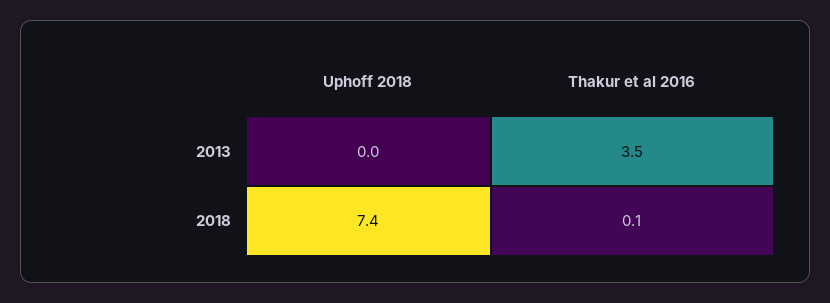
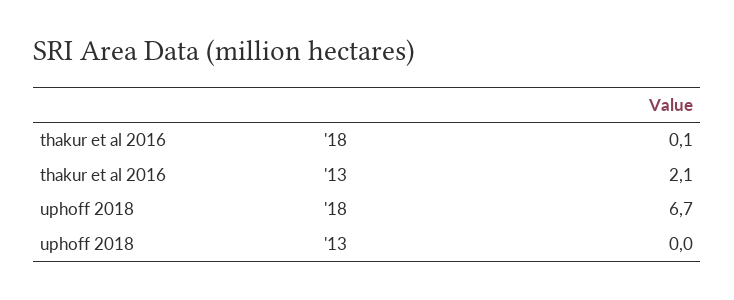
Thakur et al 2016, 2013: 3.5 -> 2.1
Uphoff 2018, 2018: 7.4 -> 6.7

